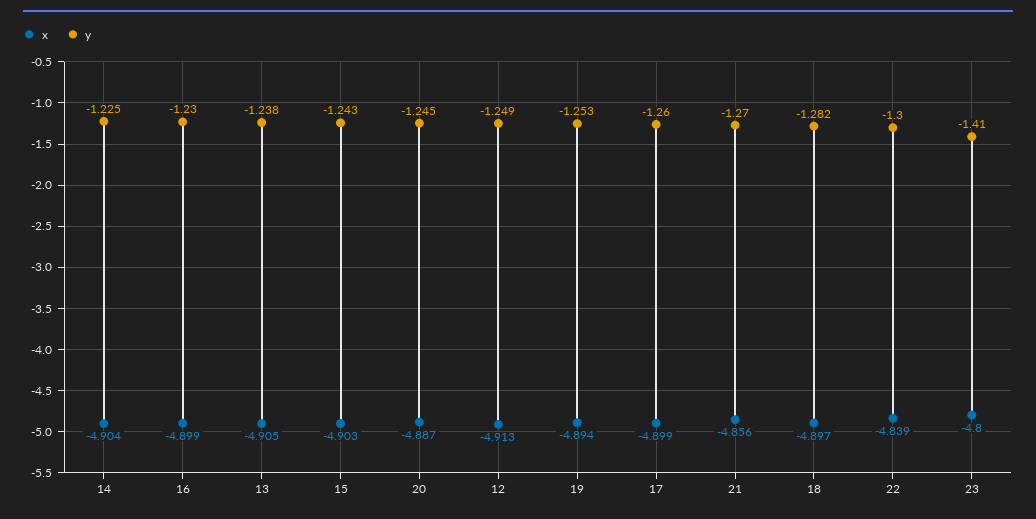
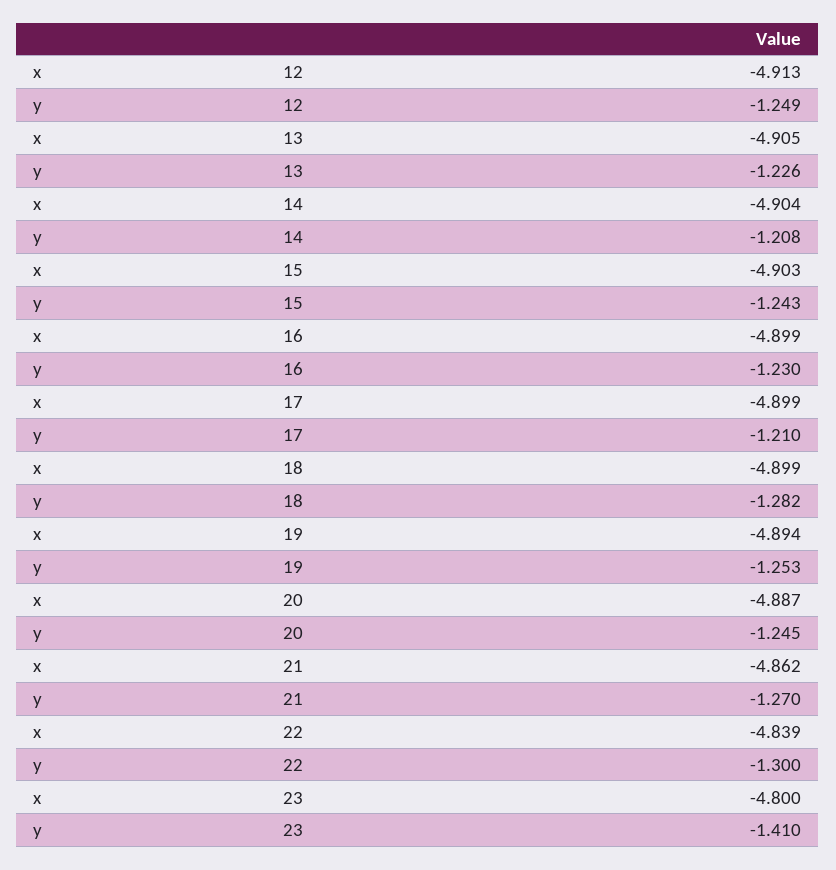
y, 14: -1.225 -> -1.208
y, 13: -1.238 -> -1.226
y, 17: -1.26 -> -1.21
x, 21: -4.856 -> -4.862
x, 18: -4.897 -> -4.899

